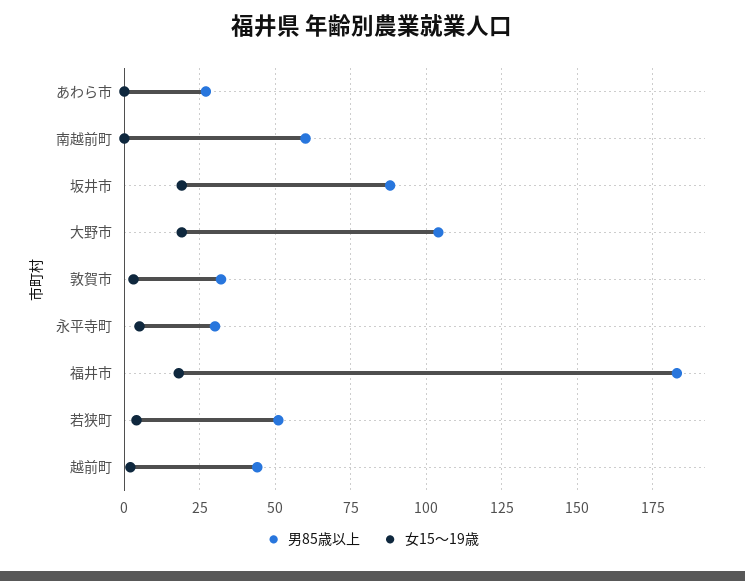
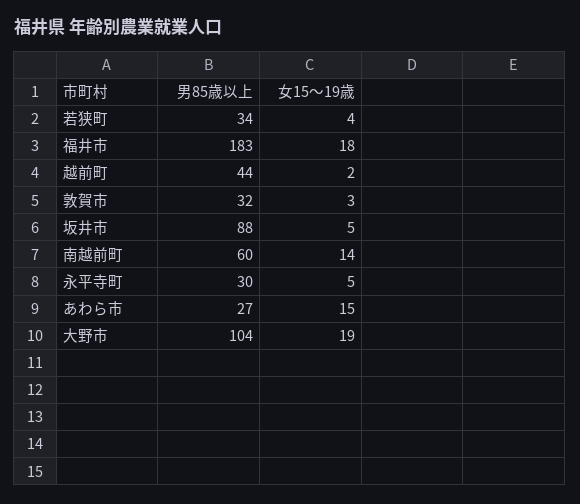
女15～19歳, あわら市: 0 -> 15
女15～19歳, 南越前町: 0 -> 14
女15～19歳, 坂井市: 20 -> 5
男85歳以上, 若狭町: 50 -> 34

